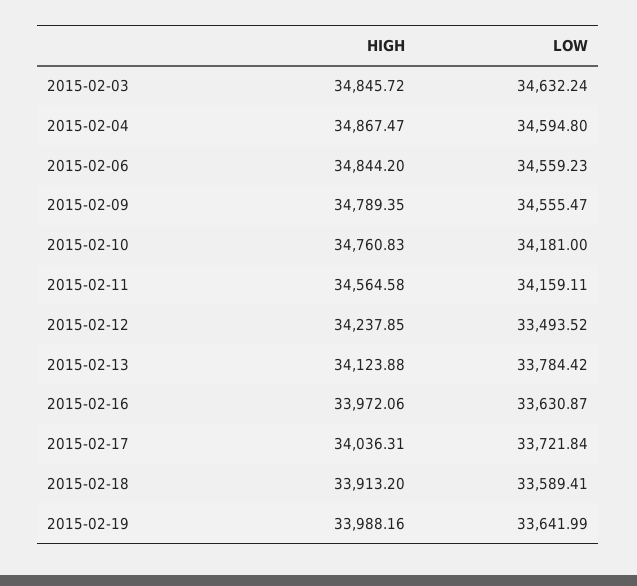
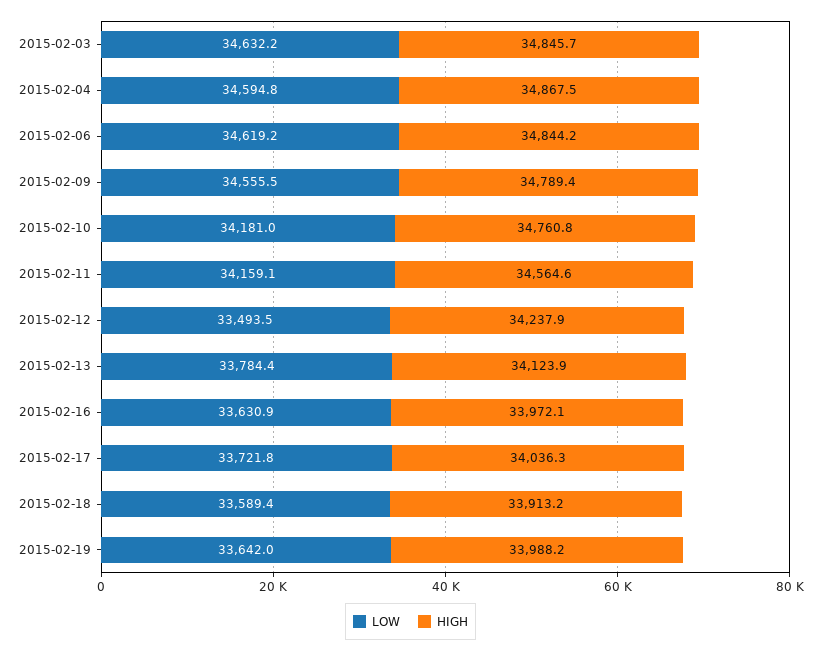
LOW, 2015-02-06: 34559.23 -> 34619.2

